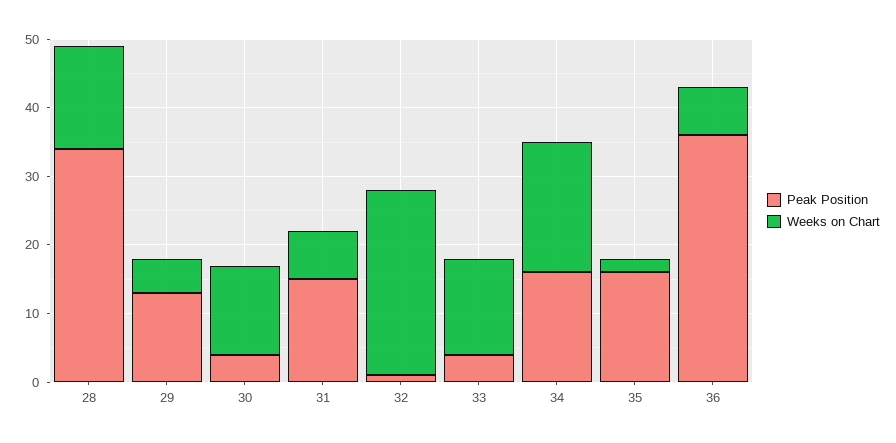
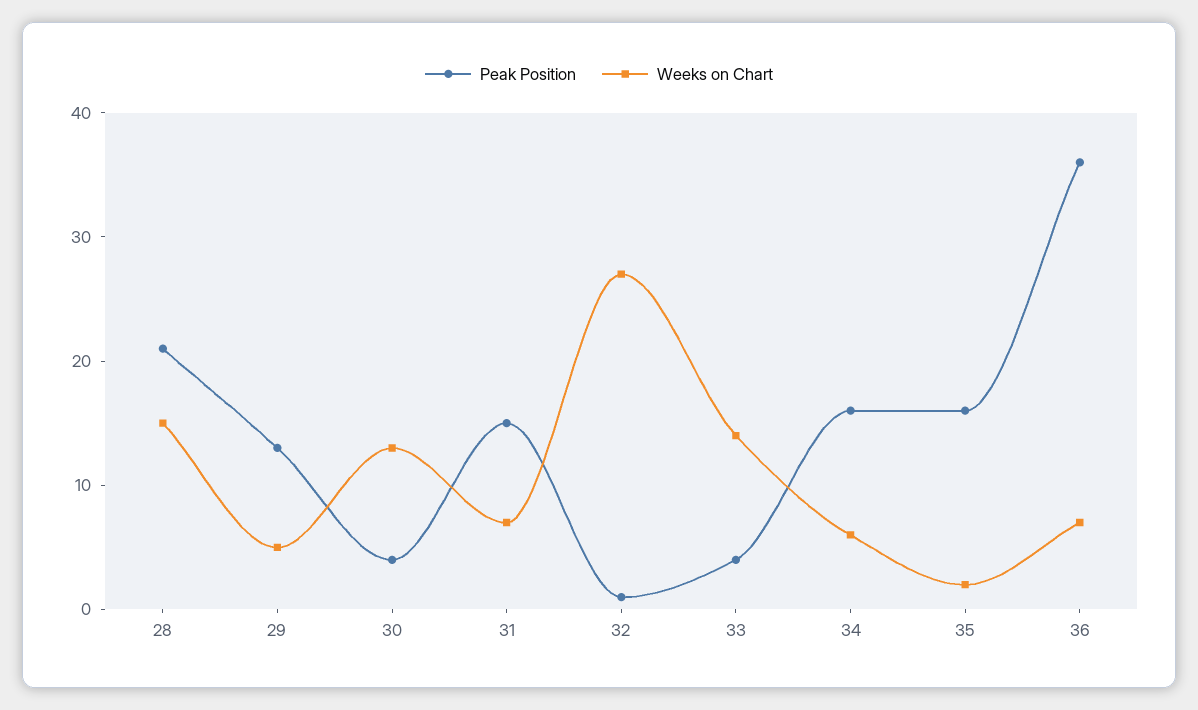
Peak Position, 28: 35 -> 21
Weeks on Chart, 34: 20 -> 6

